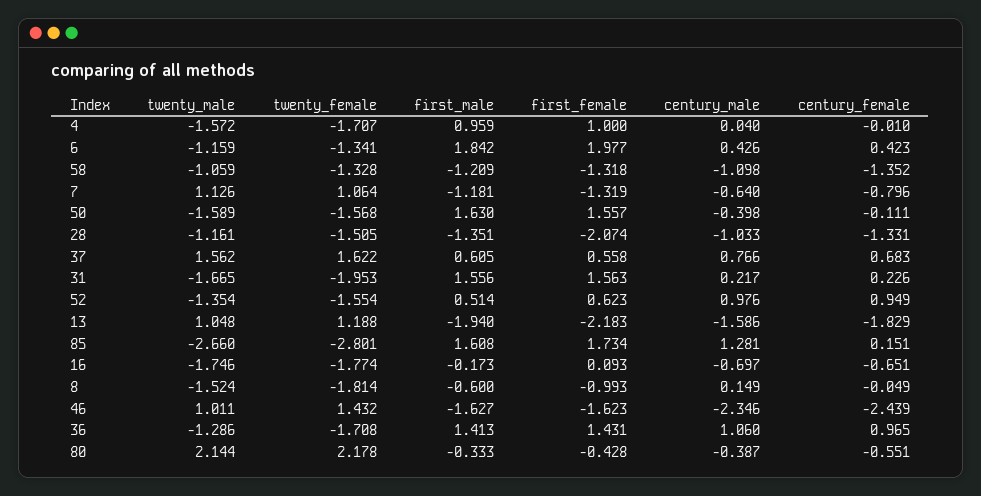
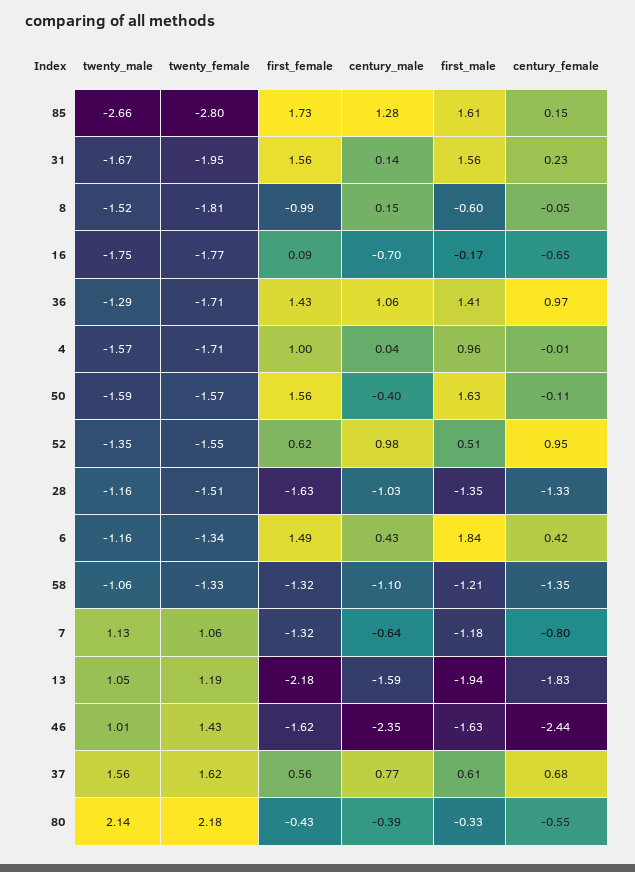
first_female, 6: 1.977 -> 1.49
first_female, 28: -2.074 -> -1.63
century_male, 31: 0.217 -> 0.14

